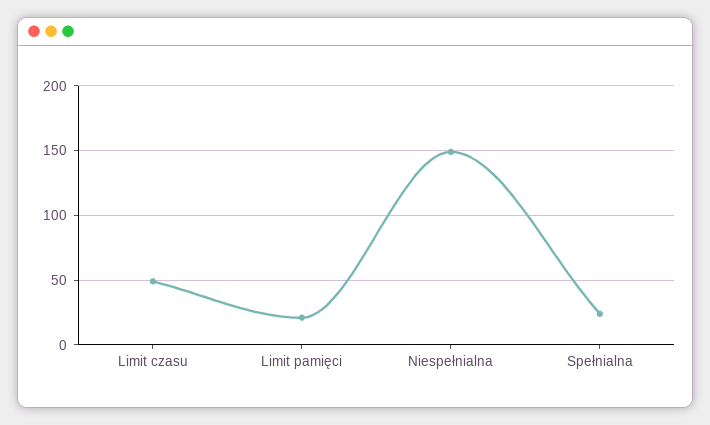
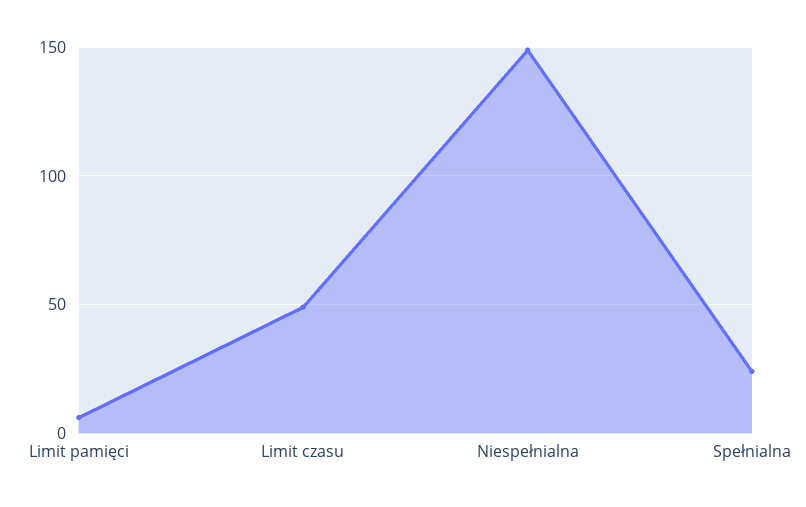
Limit pamięci: 20 -> 5

